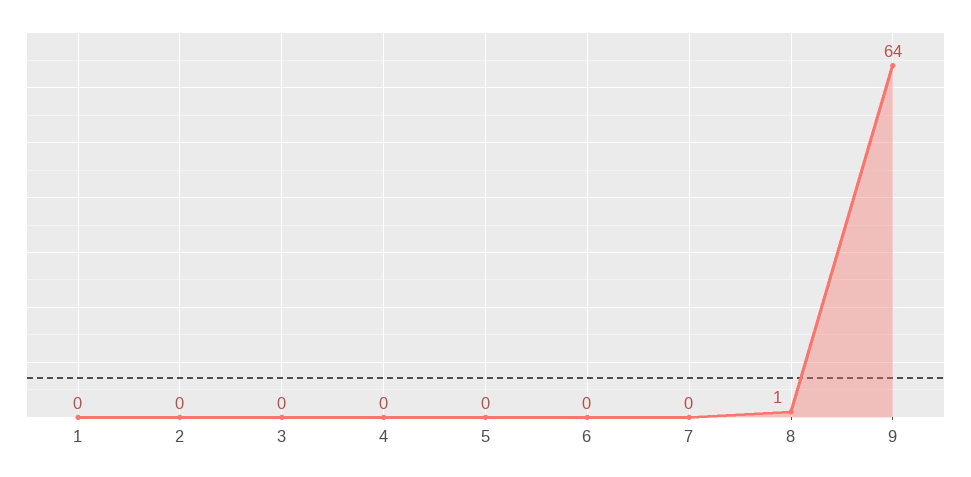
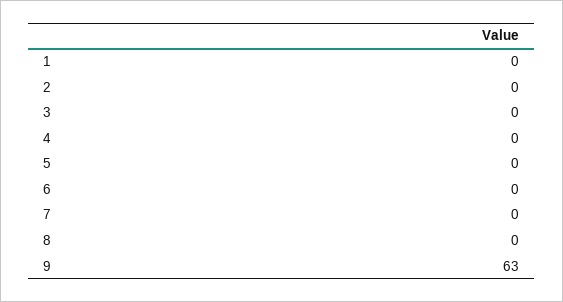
8: 1 -> 0
9: 64 -> 63

